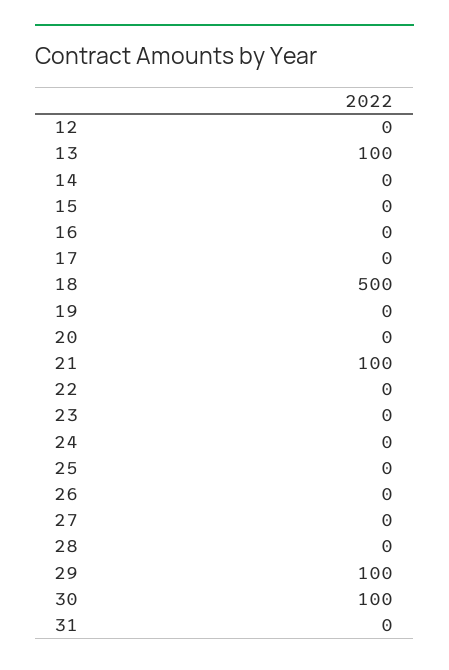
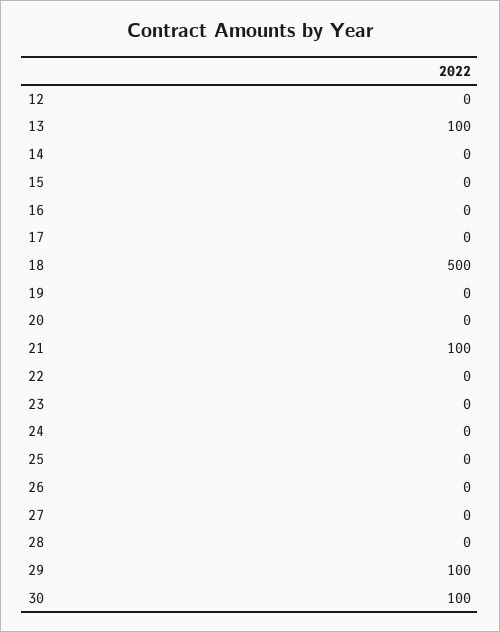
31: 0 -> none

